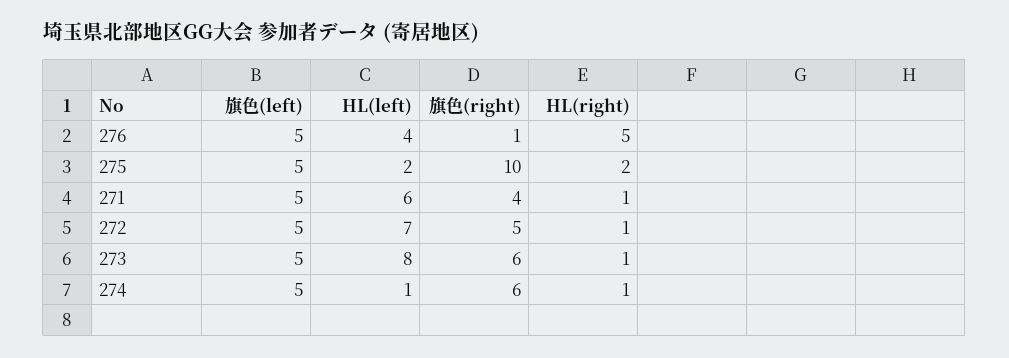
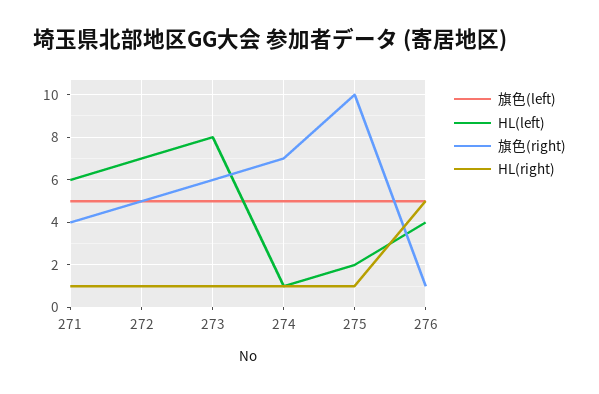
HL(right), 275: 2 -> 1
旗色(right), 274: 6 -> 7

